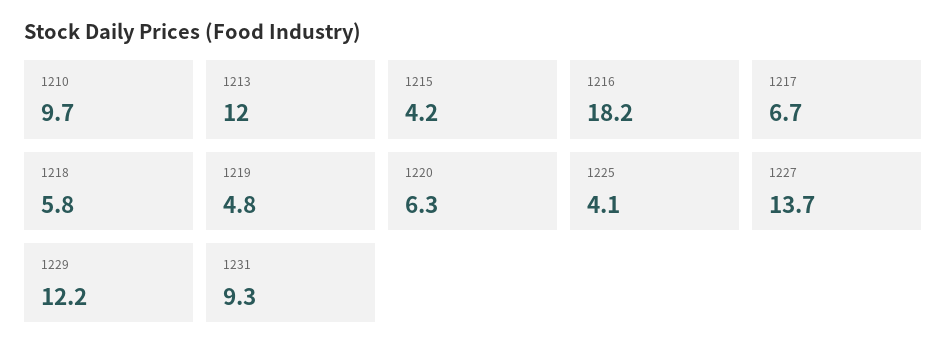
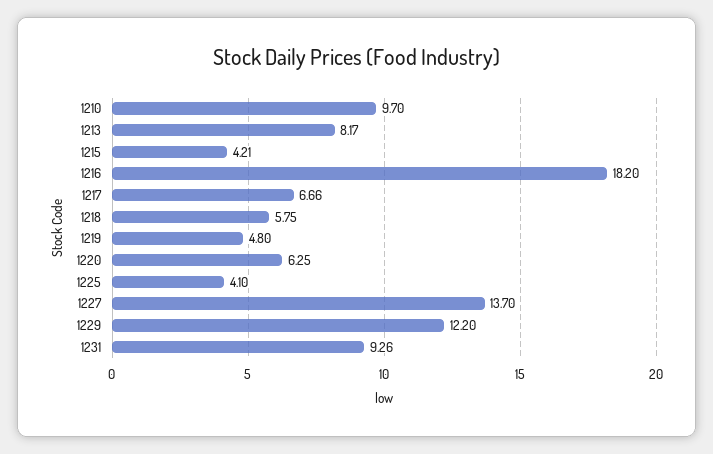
1213: 12 -> 8.17

